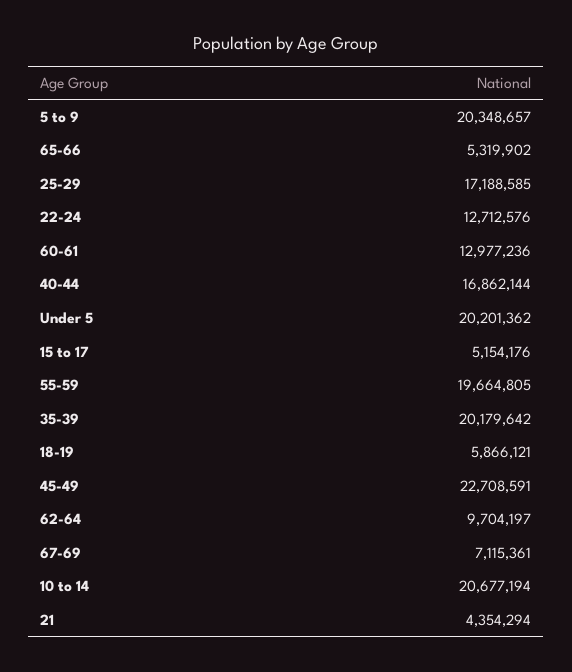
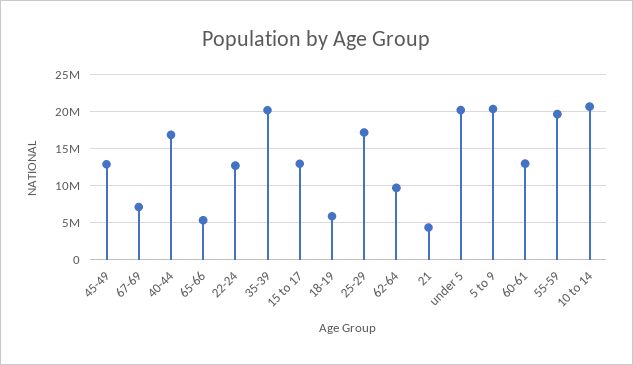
15 to 17: 5154176 -> 13000000
45-49: 22708591 -> 13000000

